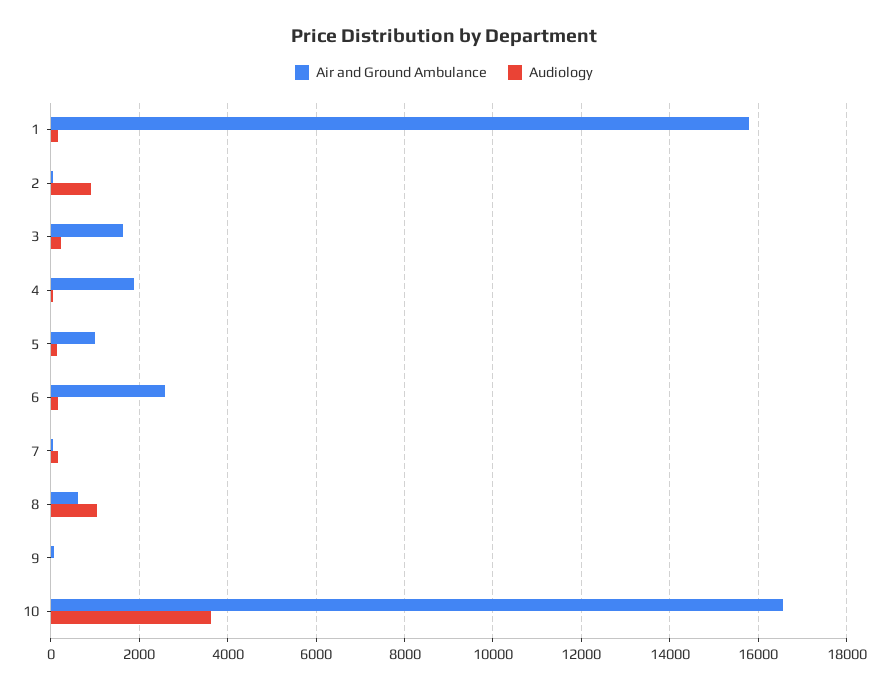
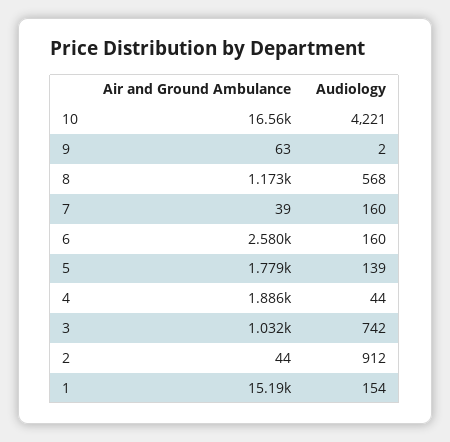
Air and Ground Ambulance, 1: 15800 -> 15190
Air and Ground Ambulance, 3: 1600 -> 1032
Audiology, 3: 200 -> 742
Air and Ground Ambulance, 5: 1000 -> 1779
Air and Ground Ambulance, 8: 600 -> 1173
Audiology, 8: 1000 -> 568
Audiology, 10: 3600 -> 4221

